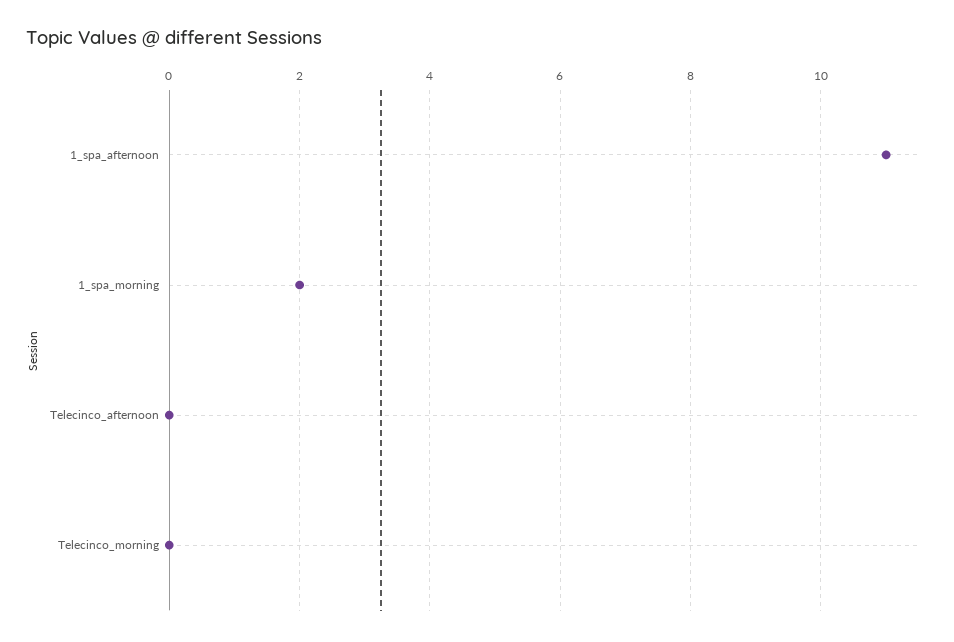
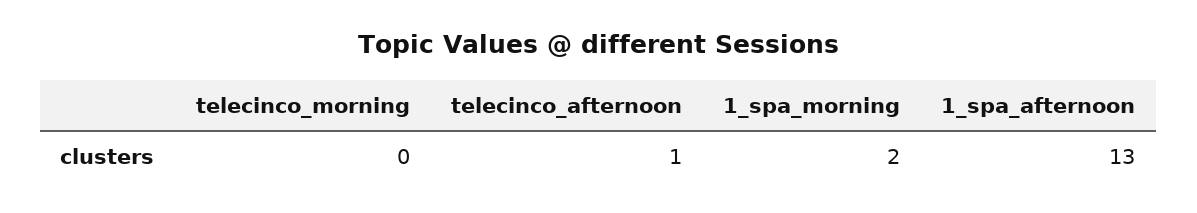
1_spa_afternoon: 11 -> 13
Telecinco_afternoon: 0 -> 1

